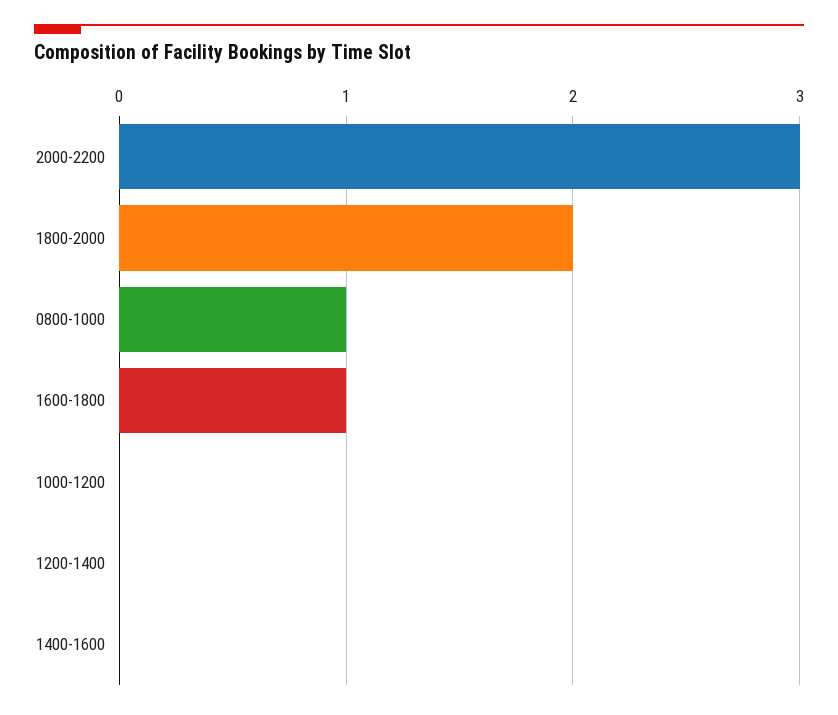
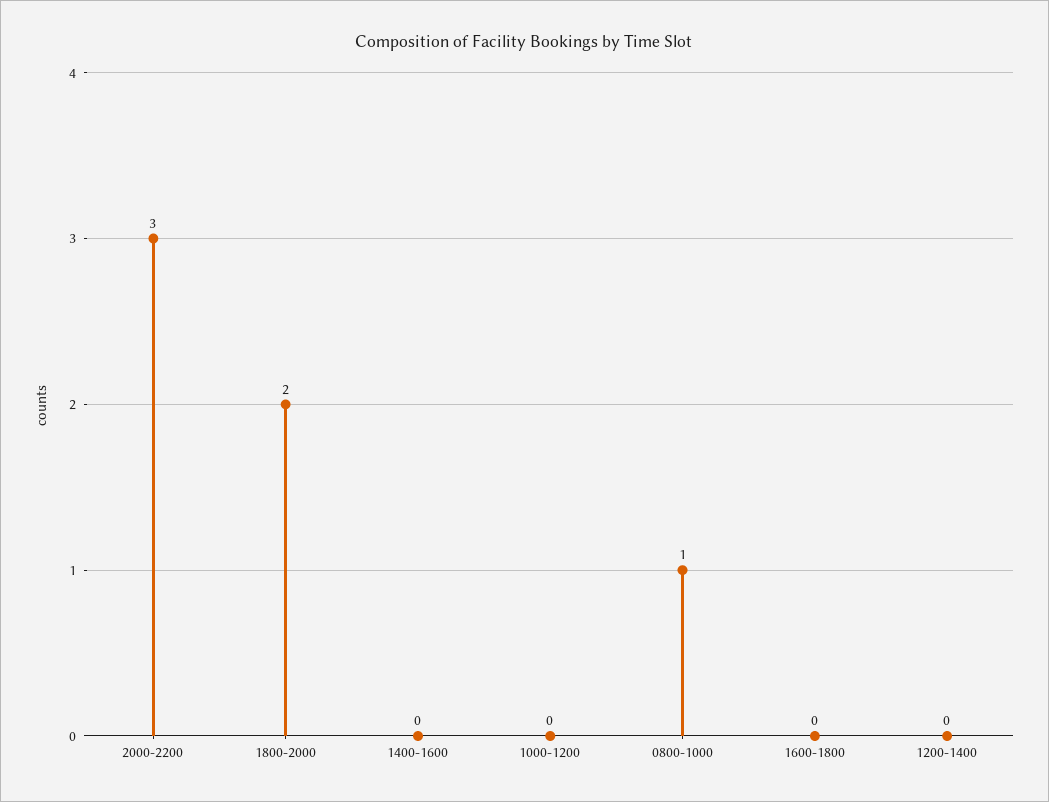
1600-1800: 1 -> 0

